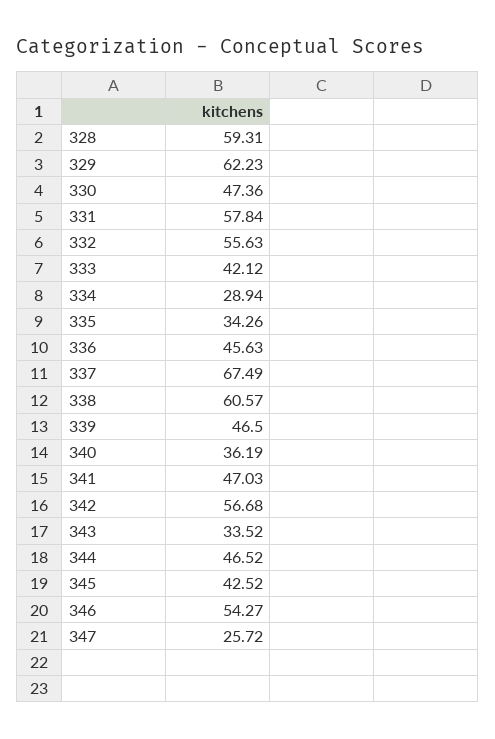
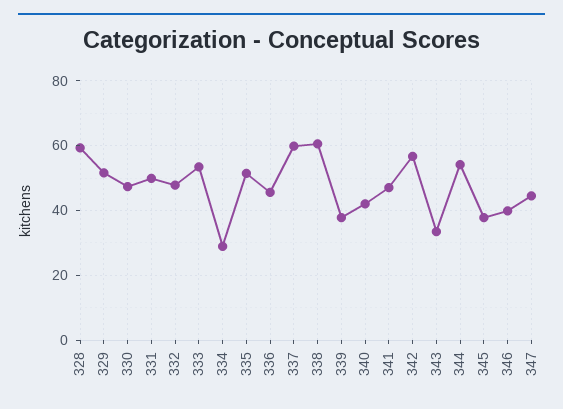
329: 62.23 -> 52
331: 57.84 -> 50
332: 55.63 -> 48
333: 42.12 -> 54
335: 34.26 -> 52
337: 67.49 -> 60
339: 46.5 -> 38
340: 36.19 -> 42
344: 46.52 -> 54
345: 42.52 -> 38
346: 54.27 -> 40
347: 25.72 -> 44

